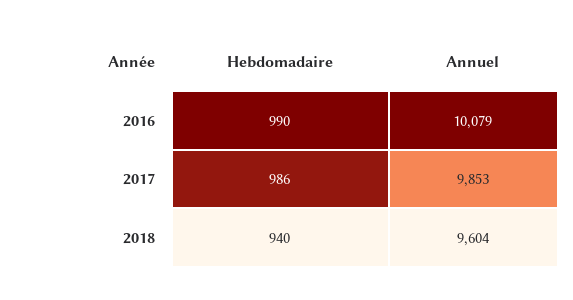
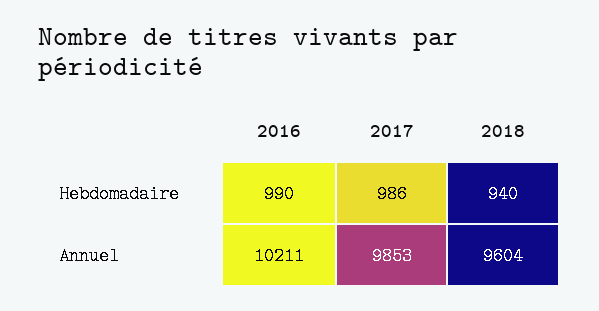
Annuel, 2016: 10079 -> 10211

